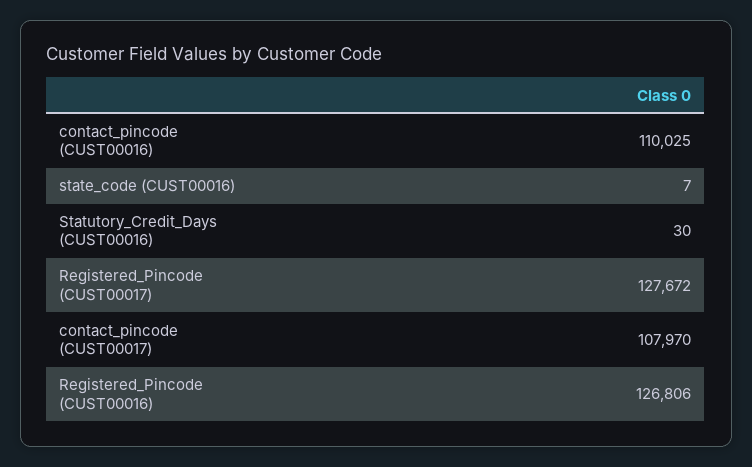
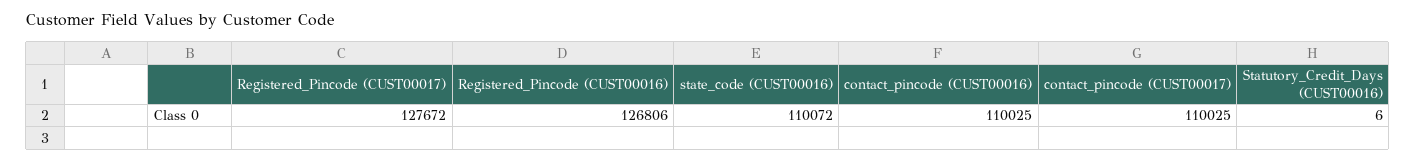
state_code (CUST00016): 7 -> 110072
Statutory_Credit_Days (CUST00016): 30 -> 6
contact_pincode (CUST00017): 107970 -> 110025

